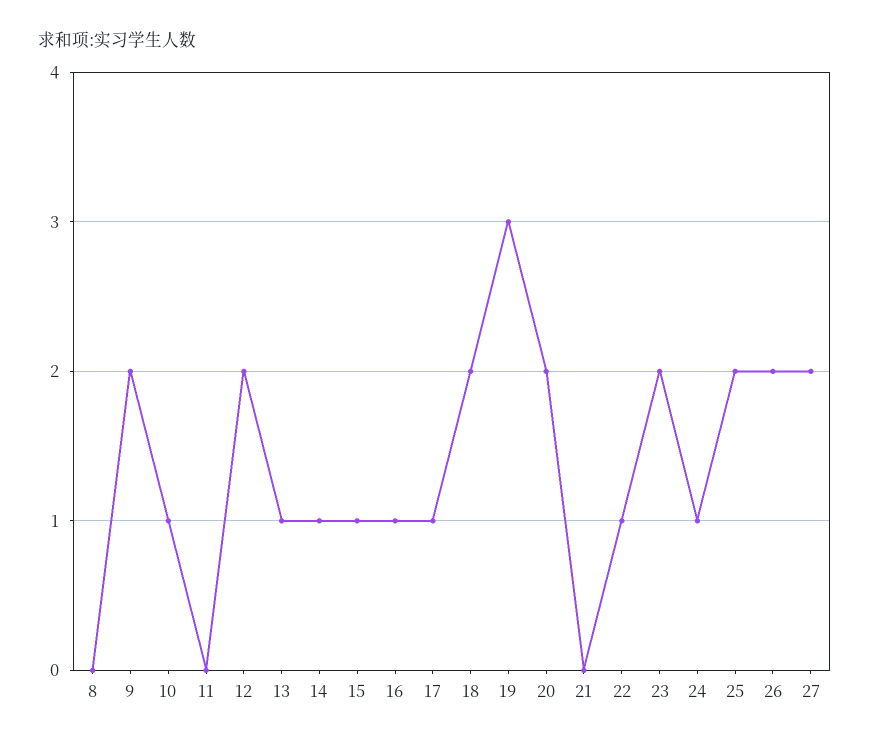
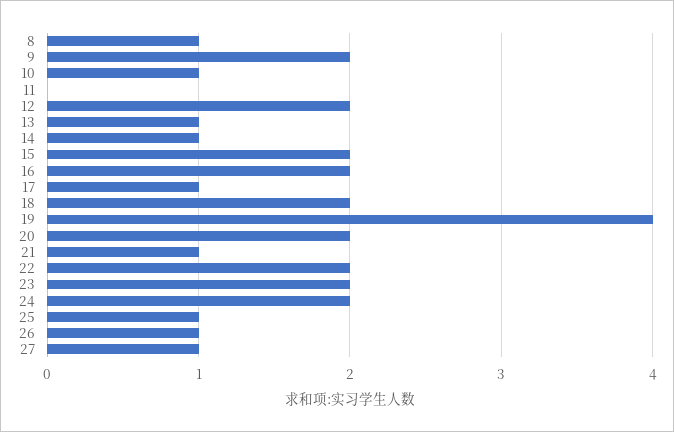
8: 0 -> 1
15: 1 -> 2
16: 1 -> 2
19: 3 -> 4
21: 0 -> 1
22: 1 -> 2
24: 1 -> 2
25: 2 -> 1
26: 2 -> 1
27: 2 -> 1

